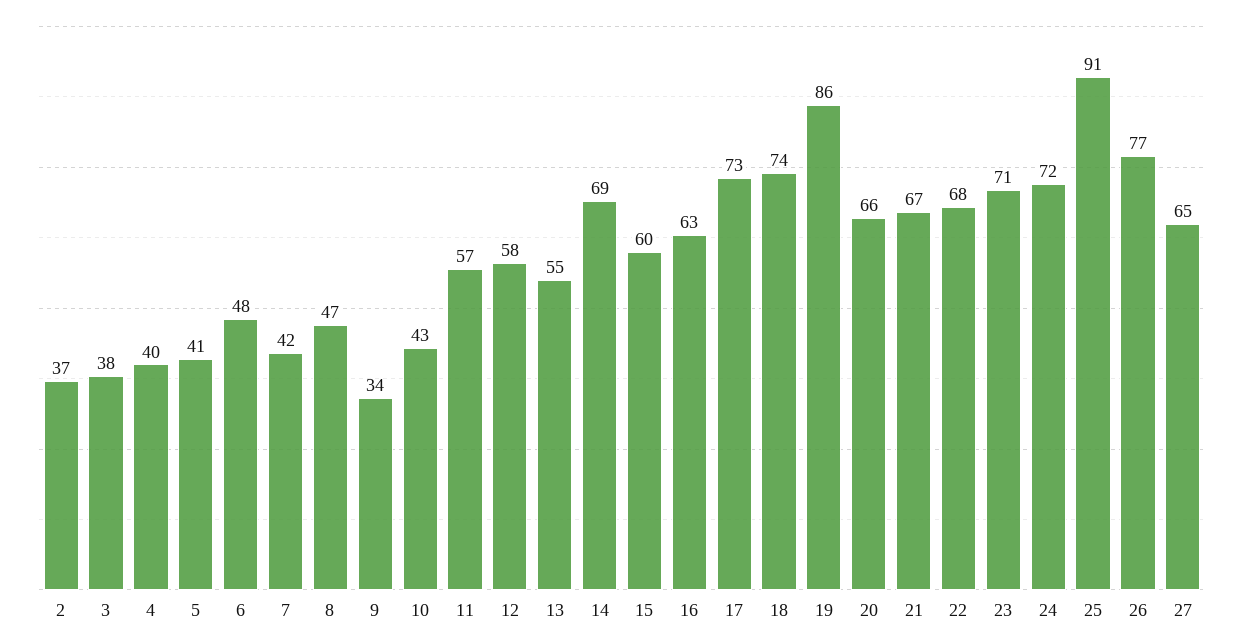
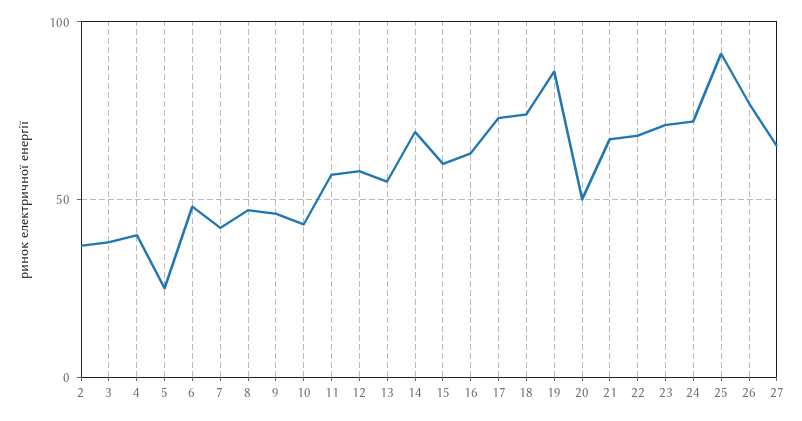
5: 41 -> 25
9: 34 -> 45
20: 66 -> 50

